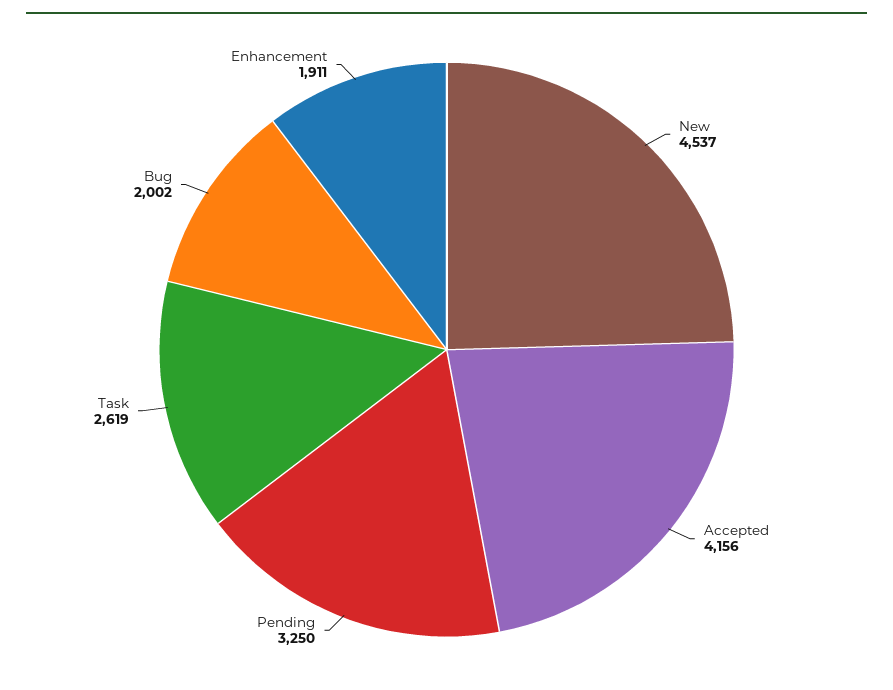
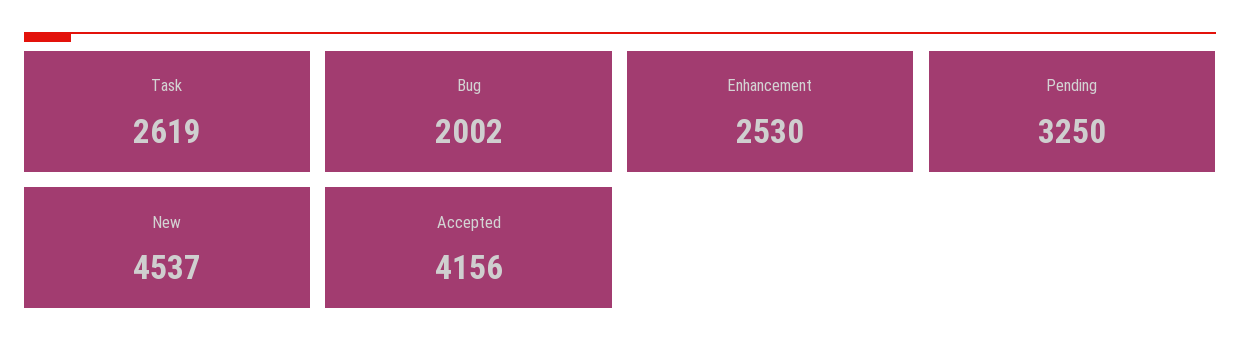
Enhancement: 1911 -> 2530

